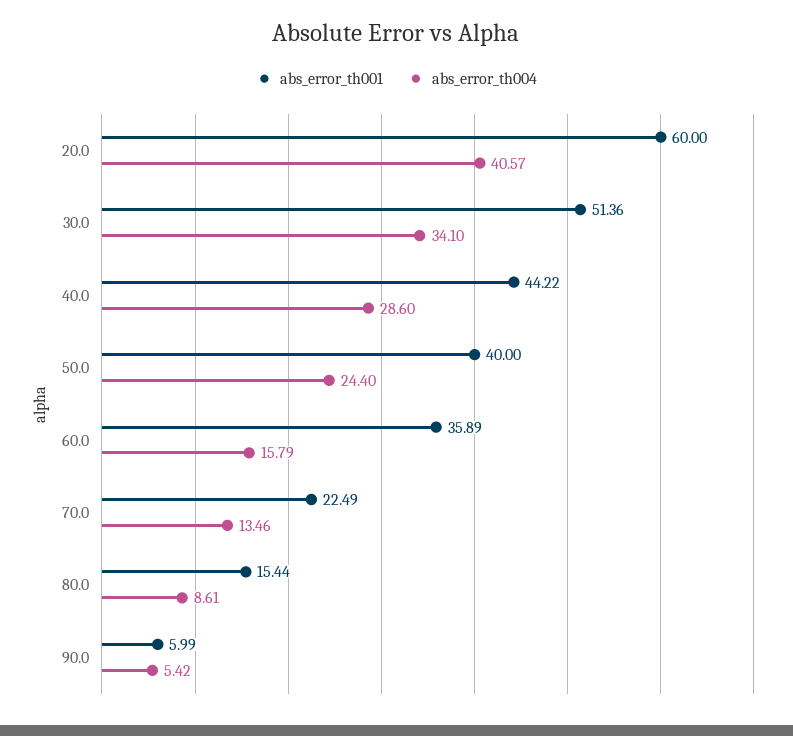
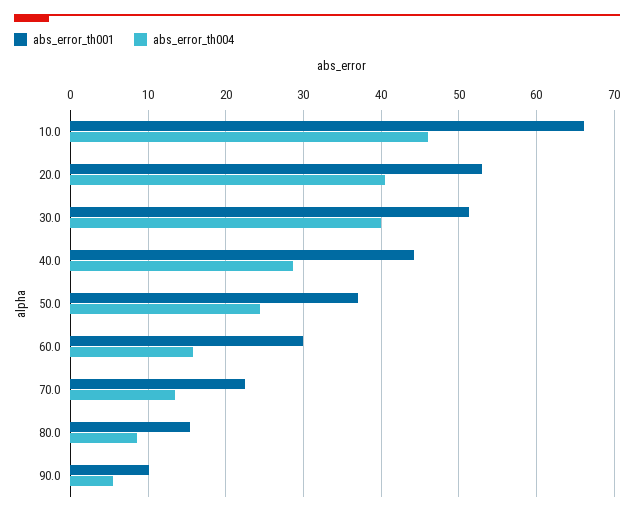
abs_error_th001, 20.0: 60 -> 53
abs_error_th004, 30.0: 34.1 -> 40
abs_error_th001, 50.0: 40 -> 37
abs_error_th001, 60.0: 35.89 -> 30
abs_error_th001, 90.0: 5.99 -> 10
abs_error_th001, 10.0: none -> 66
abs_error_th004, 10.0: none -> 46

